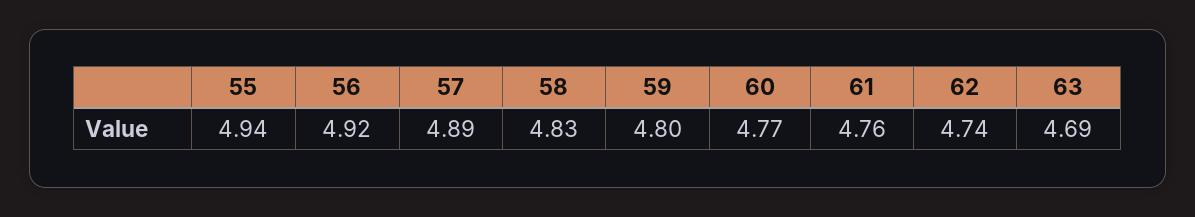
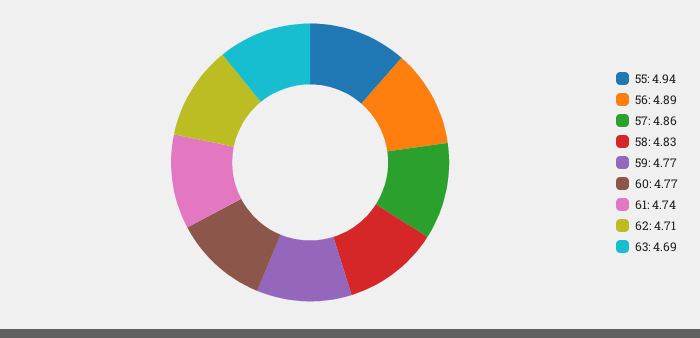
56: 4.92 -> 4.89
57: 4.89 -> 4.86
59: 4.8 -> 4.77
61: 4.76 -> 4.74
62: 4.74 -> 4.71

